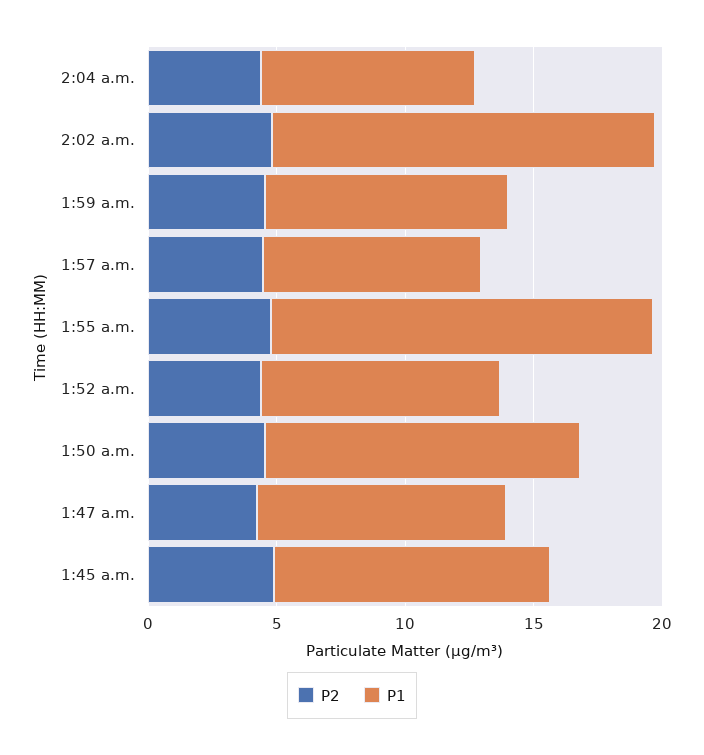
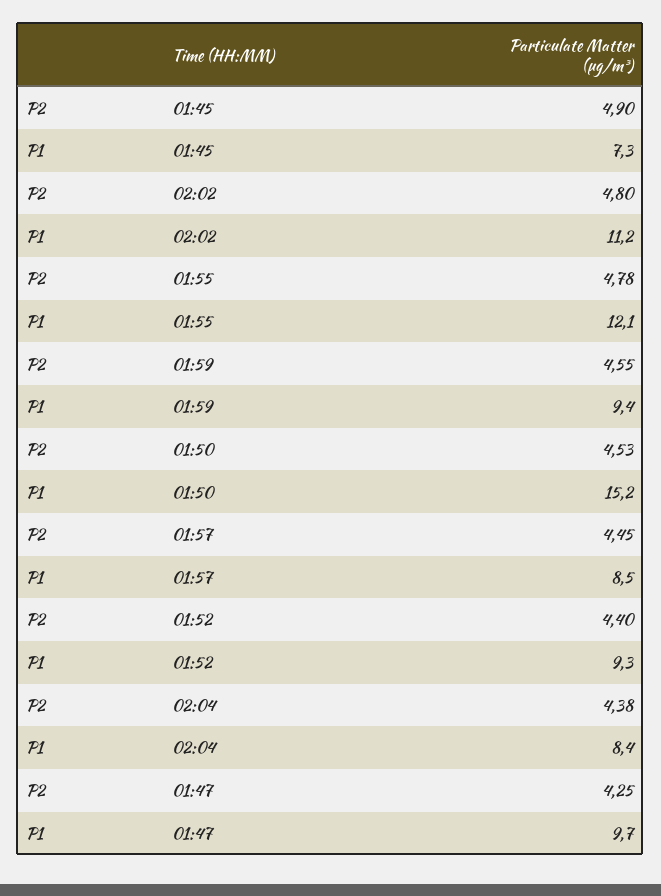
P1, 2:02 a.m.: 15 -> 11.2
P1, 1:55 a.m.: 15 -> 12.1
P1, 1:50 a.m.: 12 -> 15.2
P1, 1:45 a.m.: 11 -> 7.3

